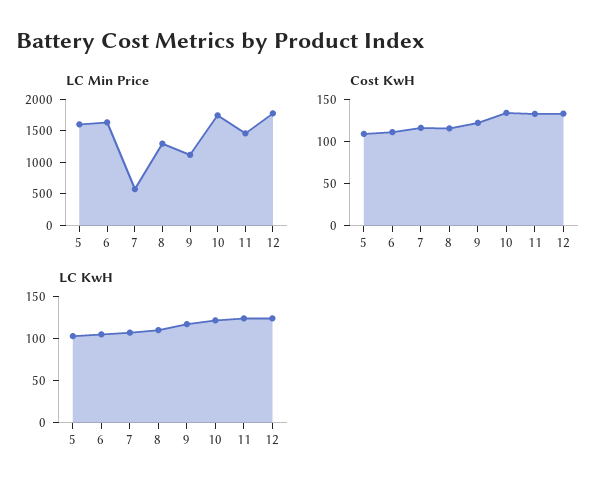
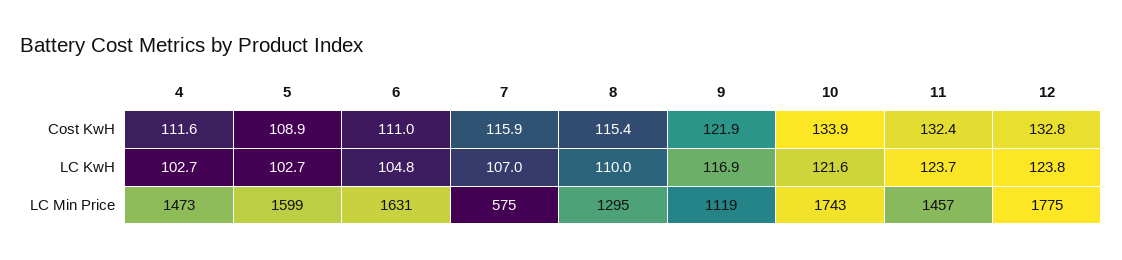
Cost KwH, 4: none -> 111.6
LC KwH, 4: none -> 102.7
LC Min Price, 4: none -> 1473

